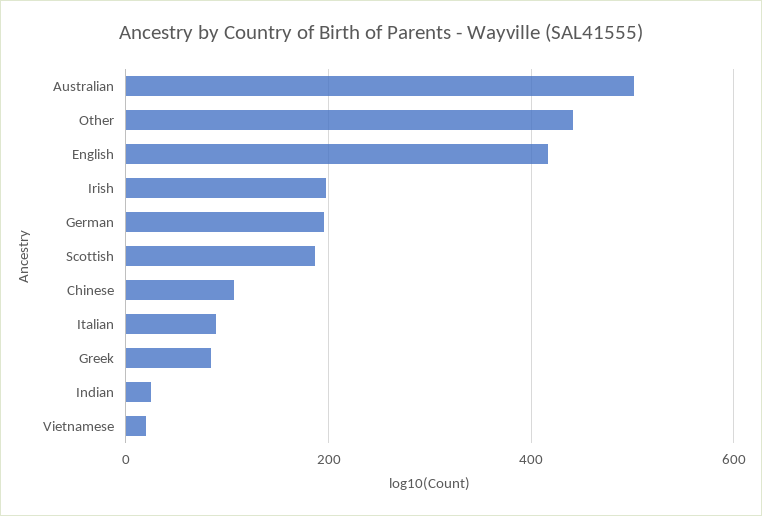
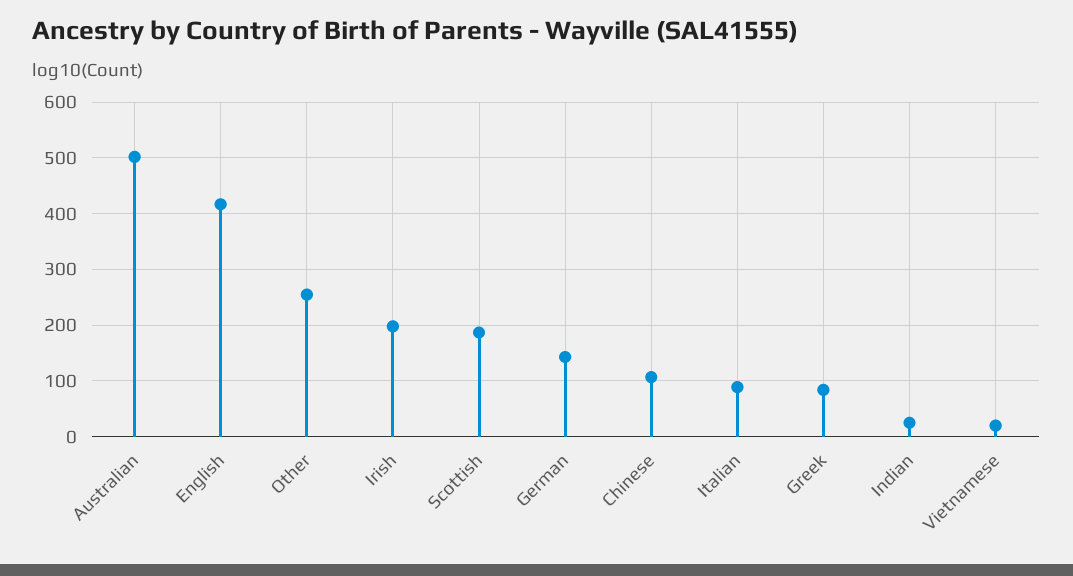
Other: 440 -> 260
German: 200 -> 140

